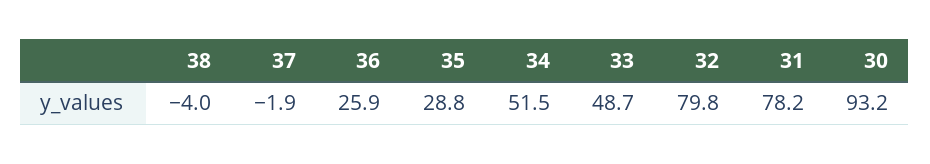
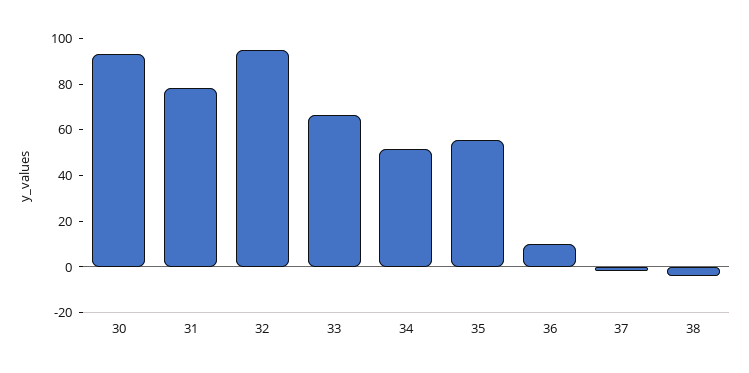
36: 25.9 -> 10
35: 28.8 -> 55
33: 48.7 -> 65
32: 79.8 -> 95

